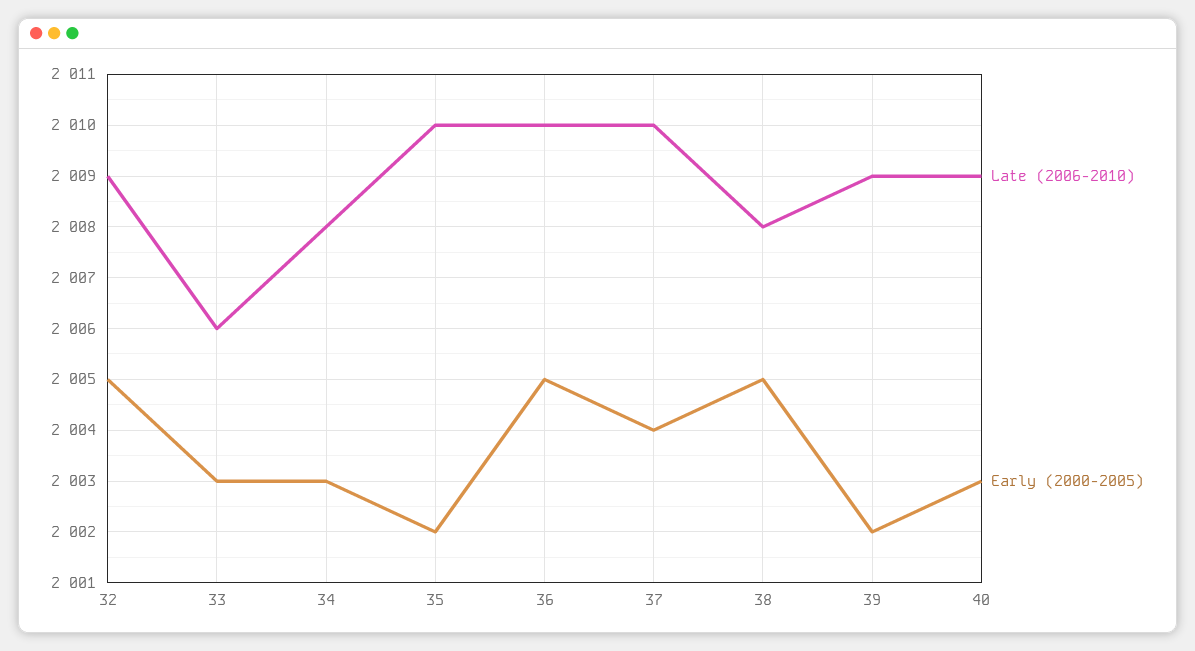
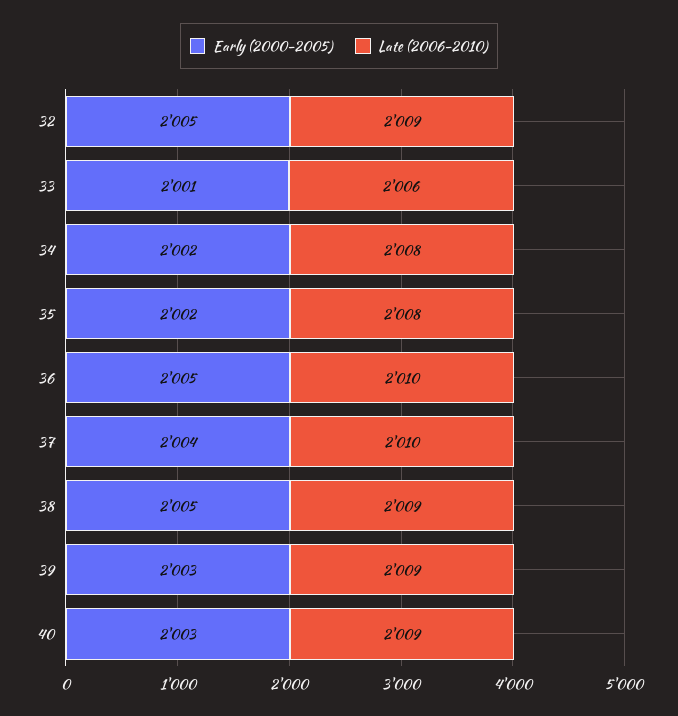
Early (2000-2005), 33: 2003 -> 2001
Early (2000-2005), 34: 2003 -> 2002
Late (2006-2010), 35: 2010 -> 2008
Late (2006-2010), 38: 2008 -> 2009
Early (2000-2005), 39: 2002 -> 2003

